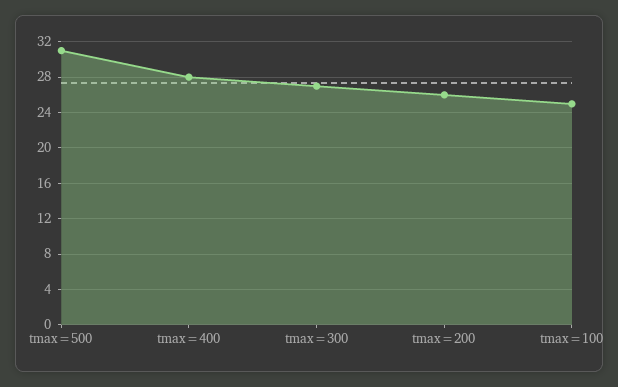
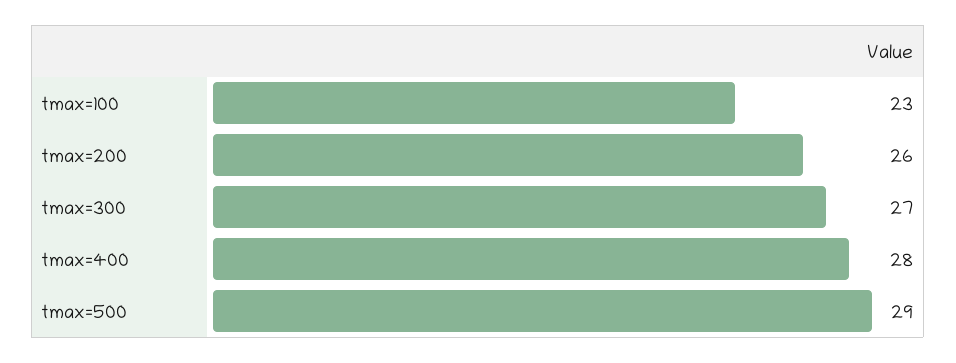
tmax=500: 31 -> 29
tmax=100: 25 -> 23

